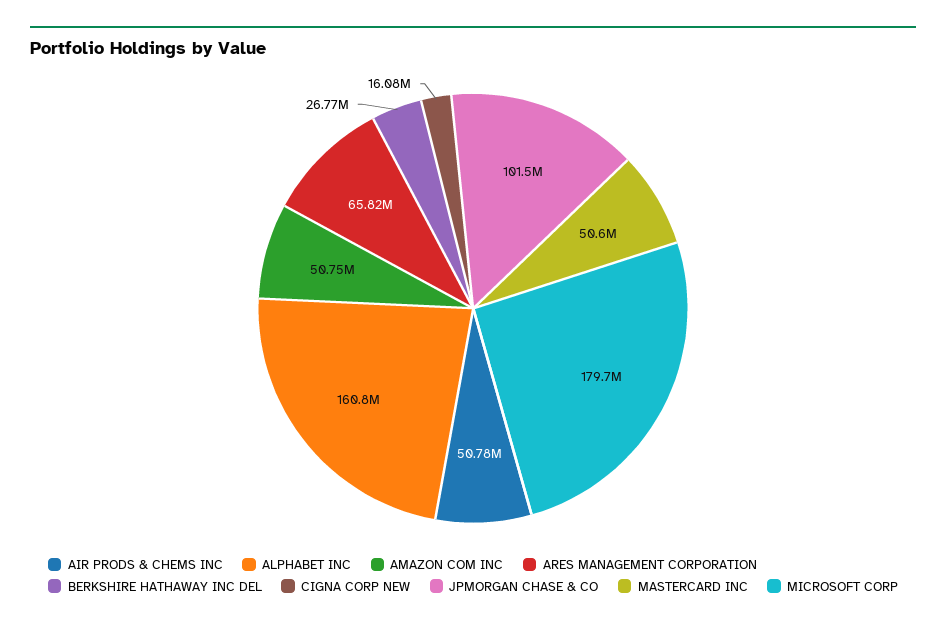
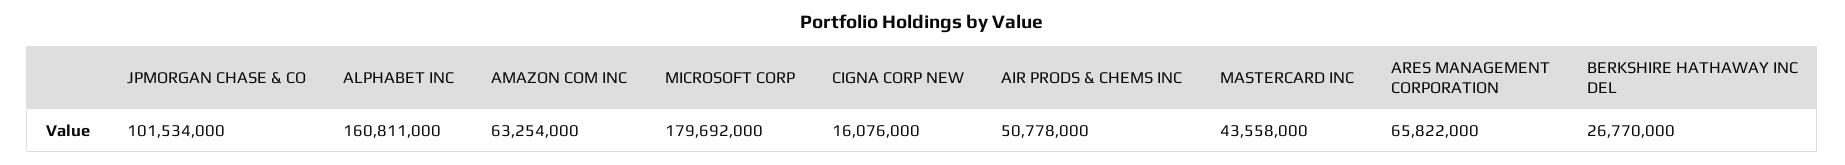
AMAZON COM INC: 50750000 -> 63254000
MASTERCARD INC: 50600000 -> 43558000

